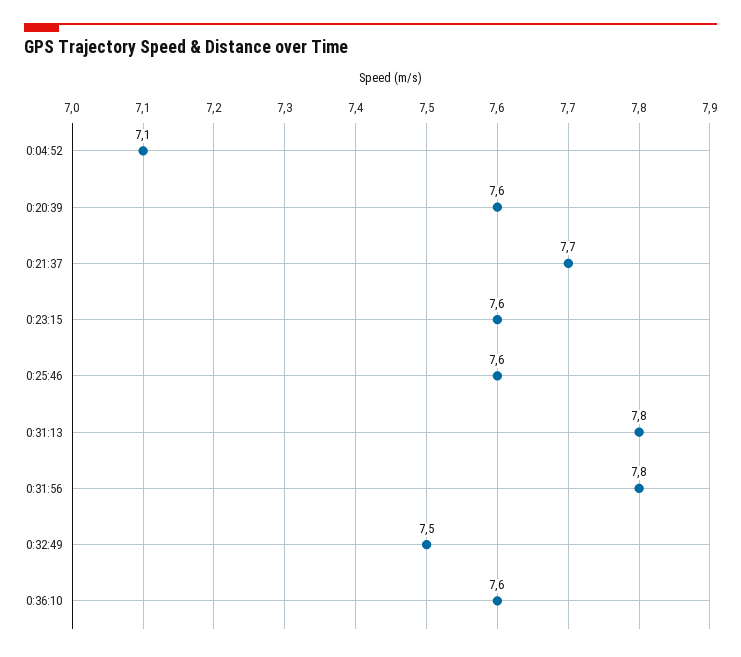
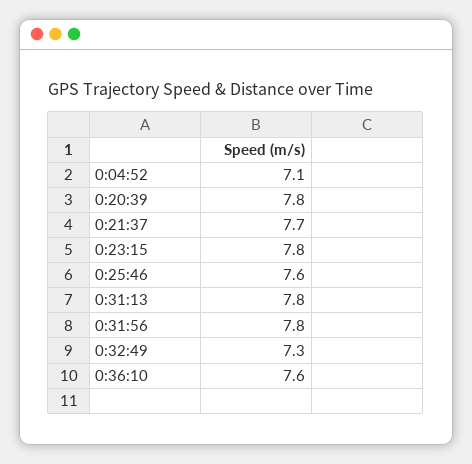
0:20:39: 7.6 -> 7.8
0:23:15: 7.6 -> 7.8
0:32:49: 7.5 -> 7.3

